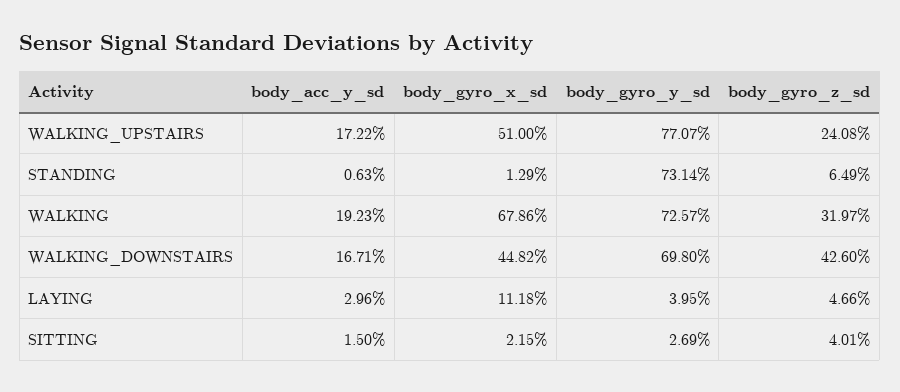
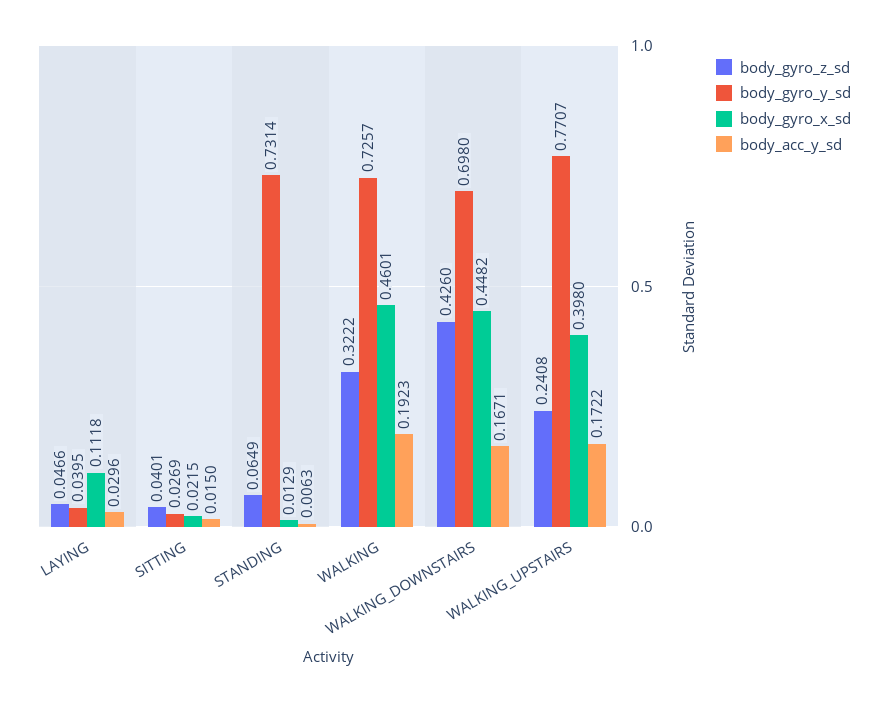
body_gyro_x_sd, WALKING_UPSTAIRS: 0.51 -> 0.398
body_gyro_x_sd, WALKING: 0.6786 -> 0.4601
body_gyro_z_sd, WALKING: 0.3197 -> 0.3222

